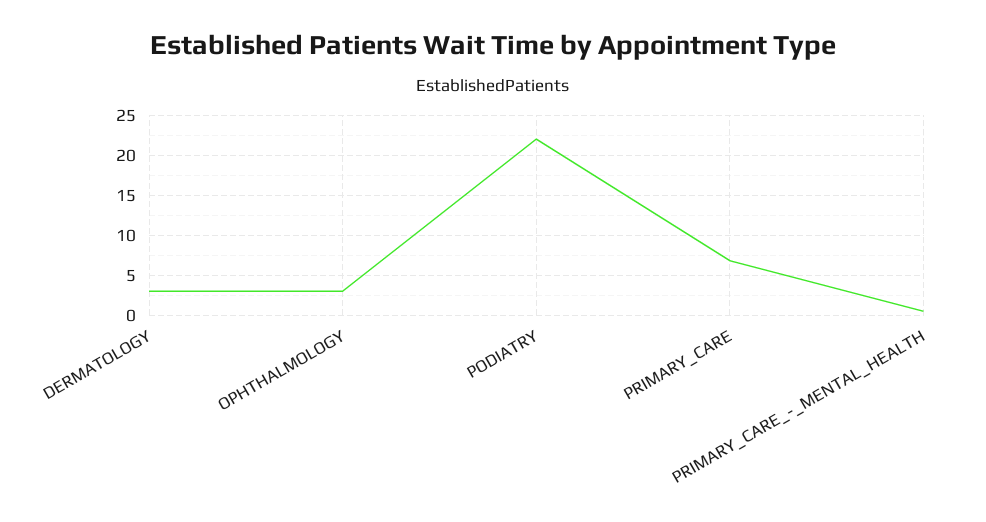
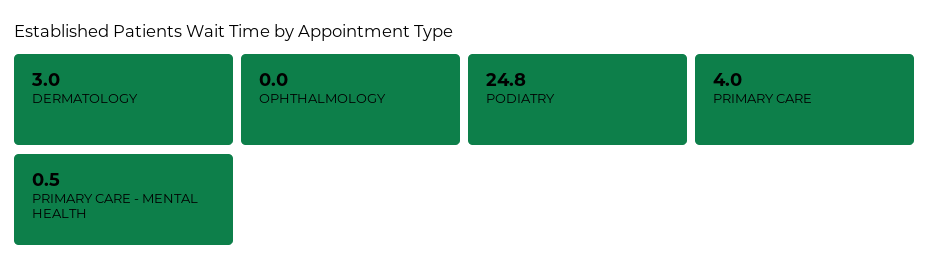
OPHTHALMOLOGY: 3 -> 0
PODIATRY: 22 -> 24.8
PRIMARY_CARE: 7 -> 4

